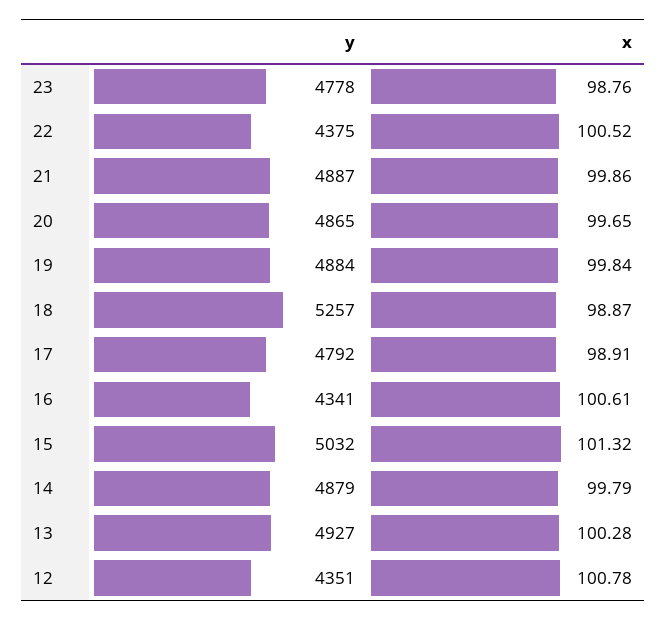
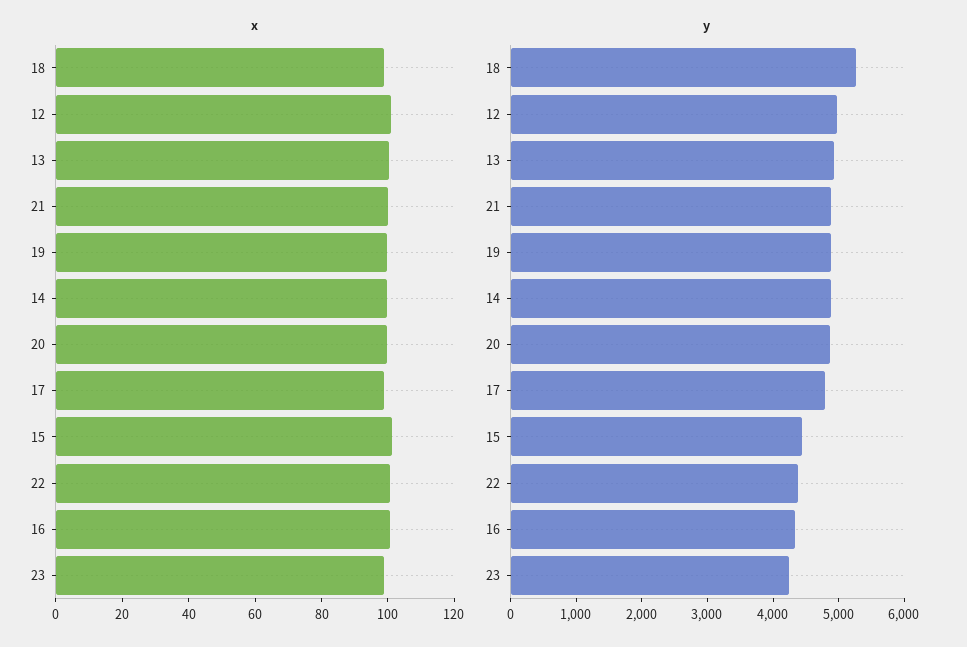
y, 23: 4778 -> 4200
y, 15: 5032 -> 4400
y, 12: 4351 -> 5000

